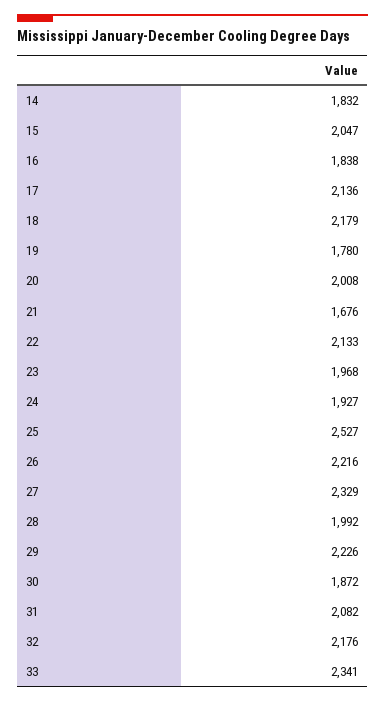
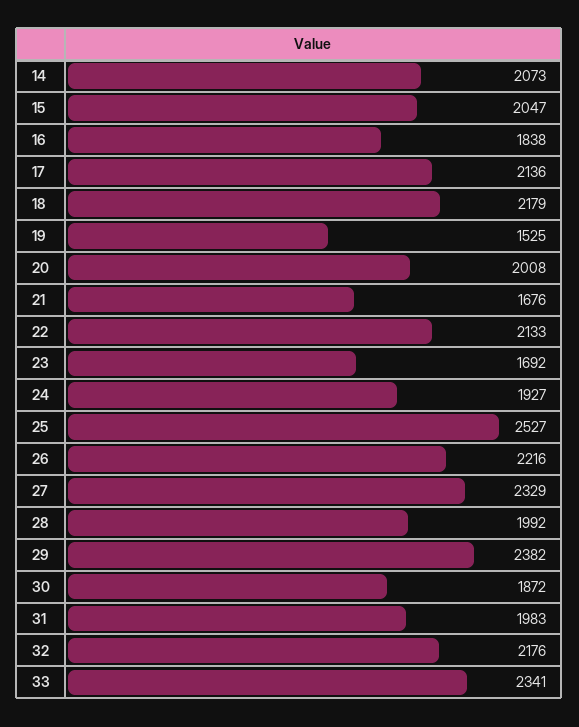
14: 1832 -> 2073
19: 1780 -> 1525
23: 1968 -> 1692
29: 2226 -> 2382
31: 2082 -> 1983

